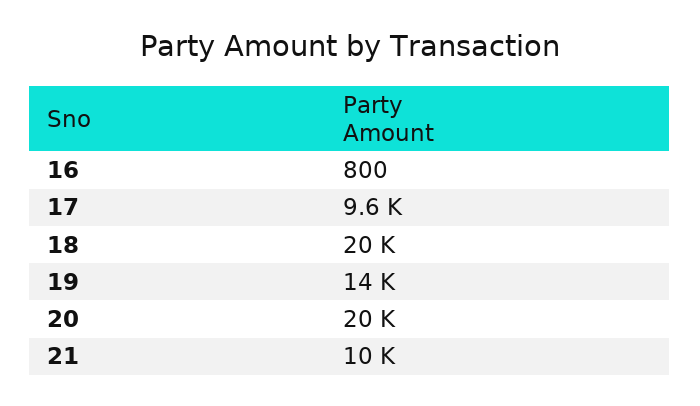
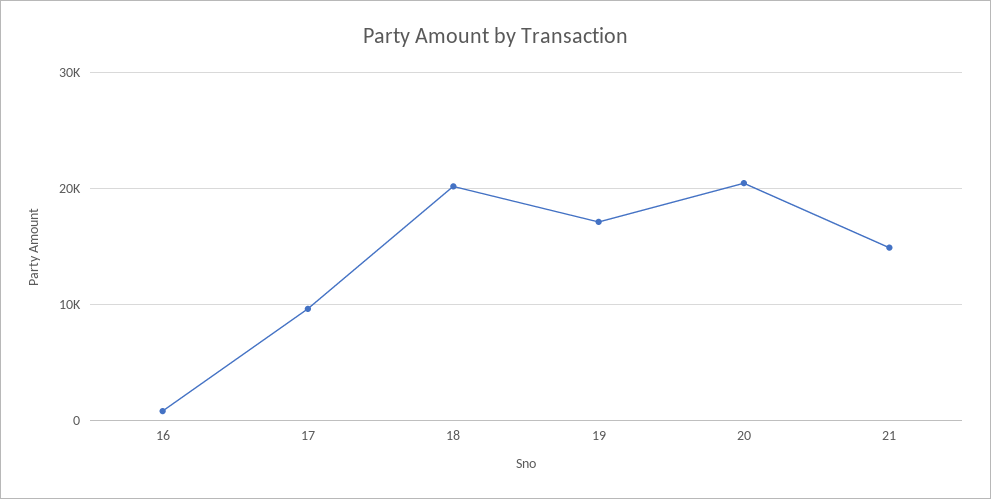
19: 14000 -> 17000
21: 10000 -> 15000

